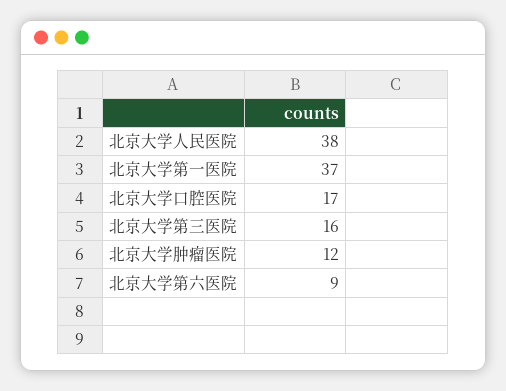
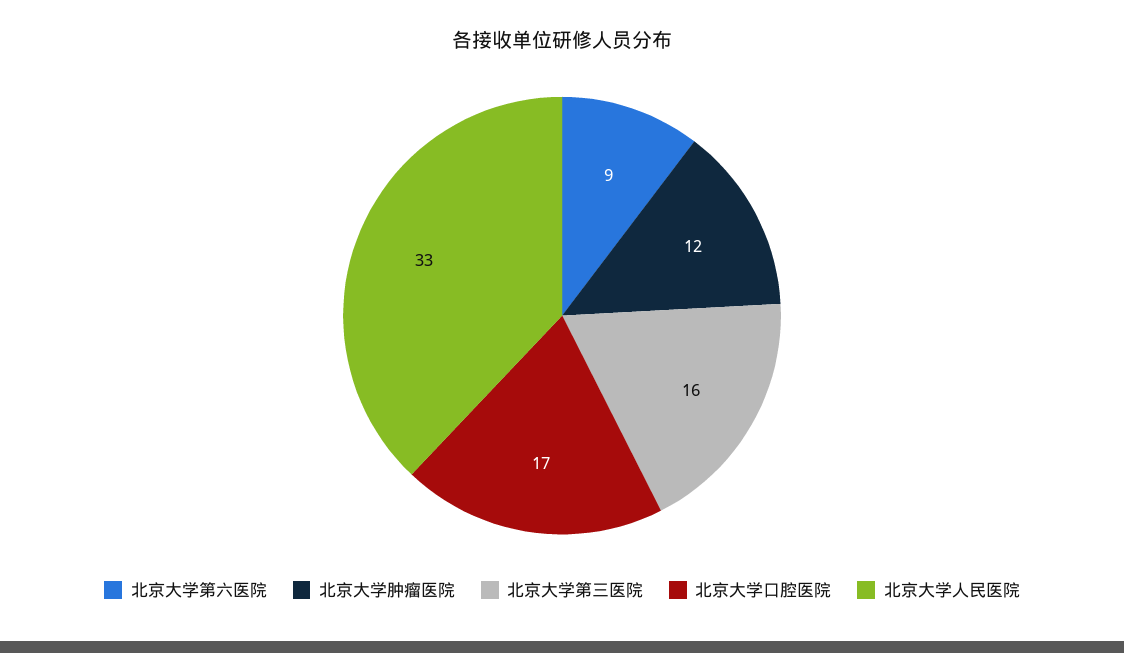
北京大学人民医院: 38 -> 33
北京大学第一医院: 37 -> none

